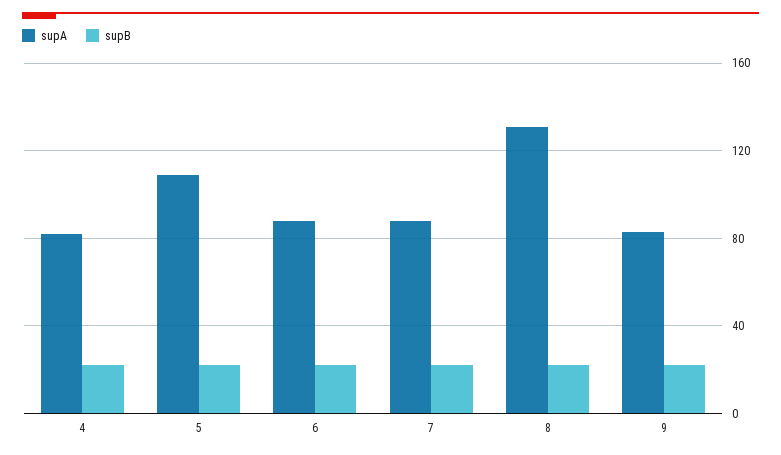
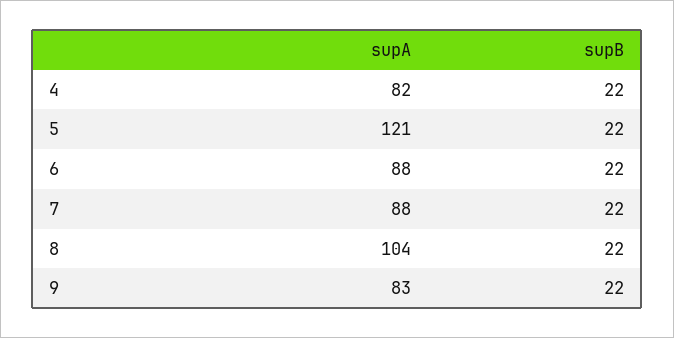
supA, 5: 110 -> 121
supA, 8: 130 -> 104

